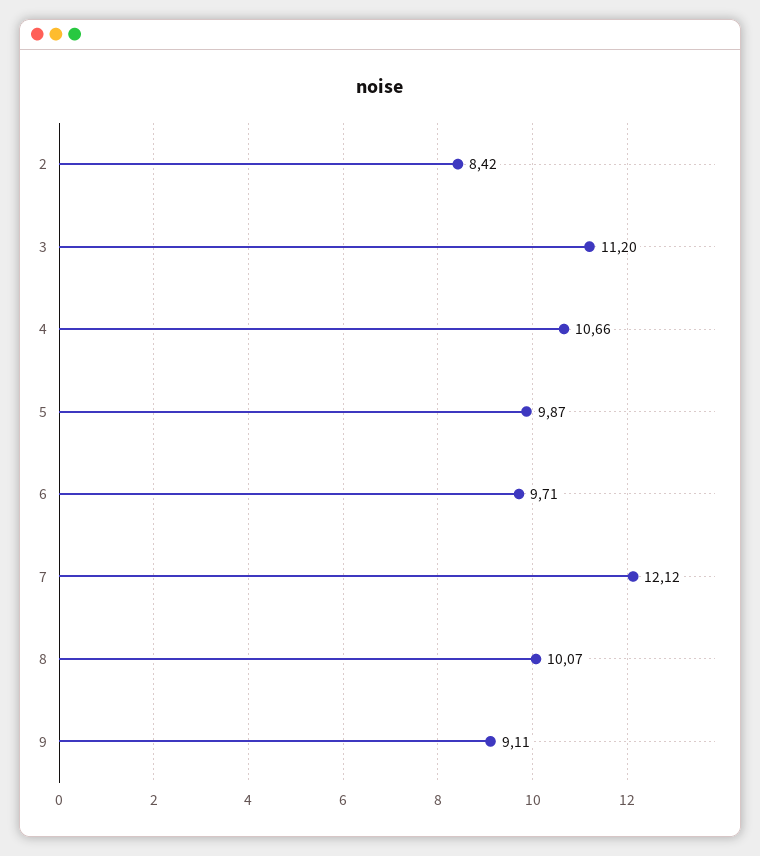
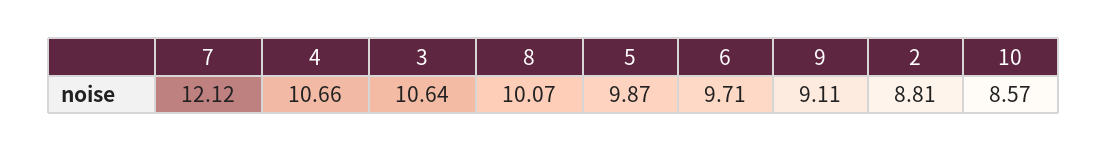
2: 8.42 -> 8.81
3: 11.2 -> 10.64
10: none -> 8.57

